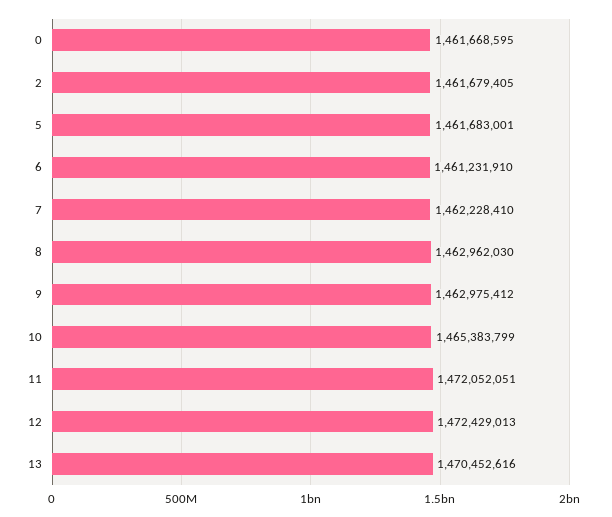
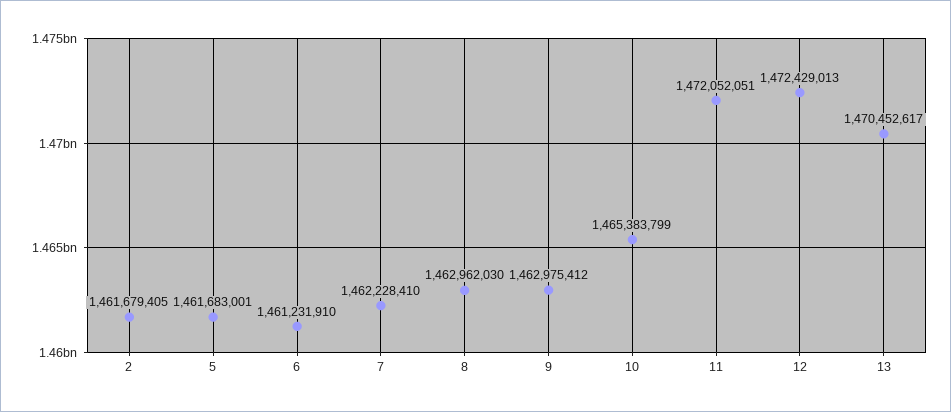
0: 1461668595 -> none
13: 1470452616 -> 1470452617

